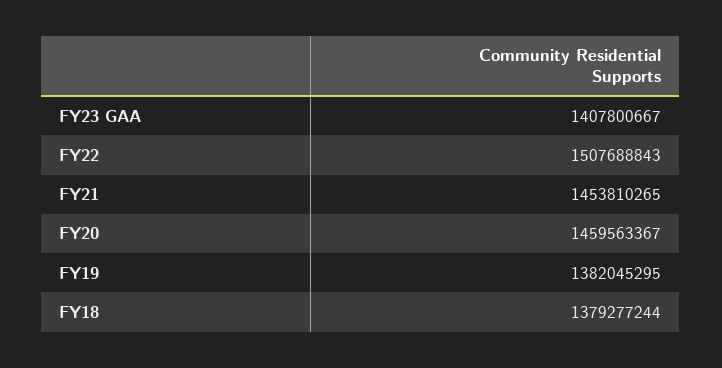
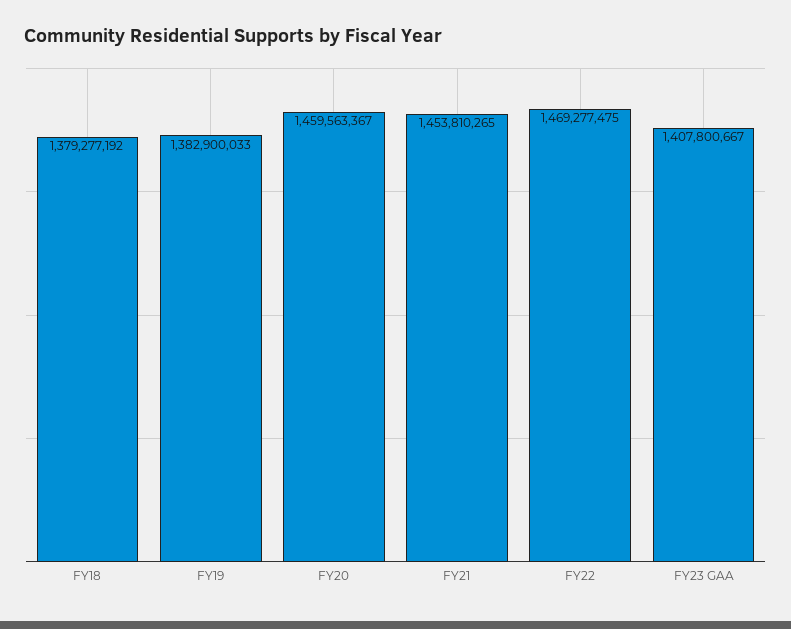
FY22: 1507688843 -> 1469277475
FY19: 1382045295 -> 1382900033
FY18: 1379277244 -> 1379277192

